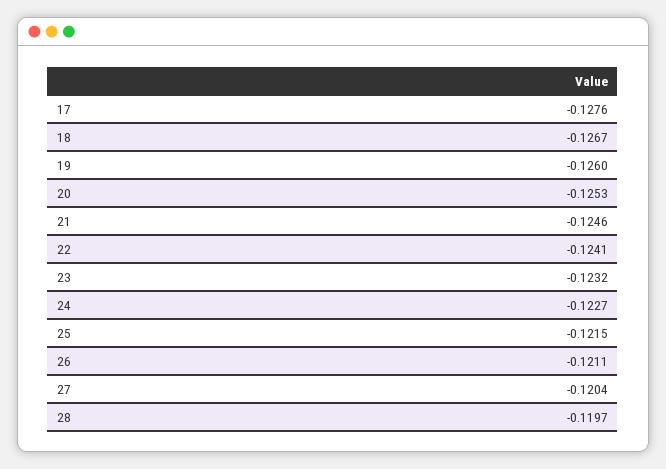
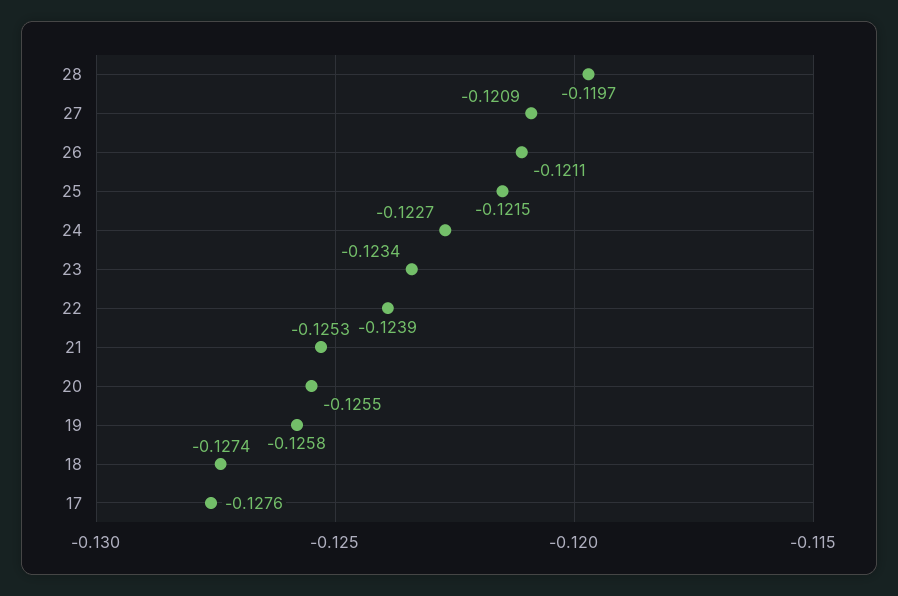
18: -0.1267 -> -0.1274
19: -0.126 -> -0.1258
20: -0.1253 -> -0.1255
21: -0.1246 -> -0.1253
22: -0.1241 -> -0.1239
23: -0.1232 -> -0.1234
27: -0.1204 -> -0.1209

